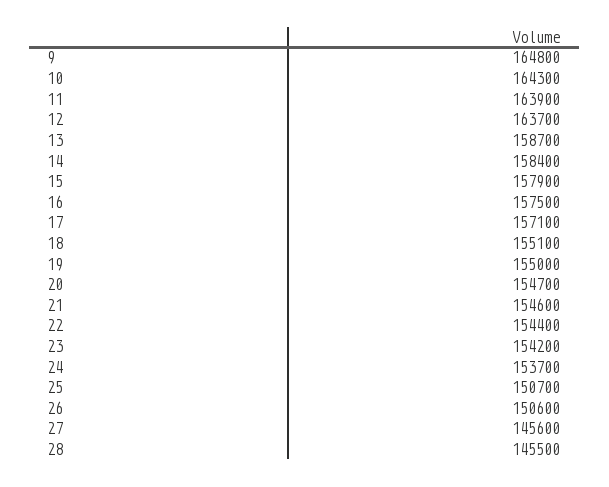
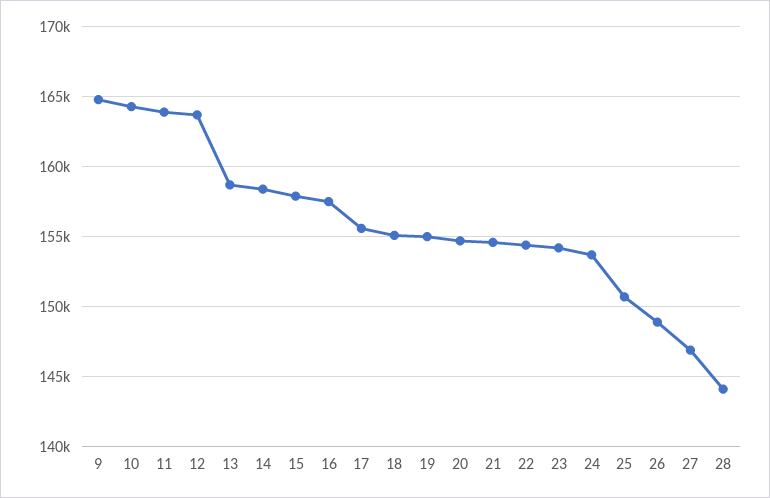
17: 157100 -> 155500
26: 150600 -> 149000
27: 145600 -> 147000
28: 145500 -> 144000

